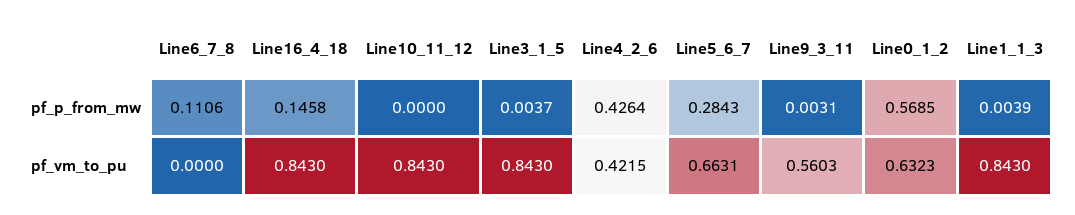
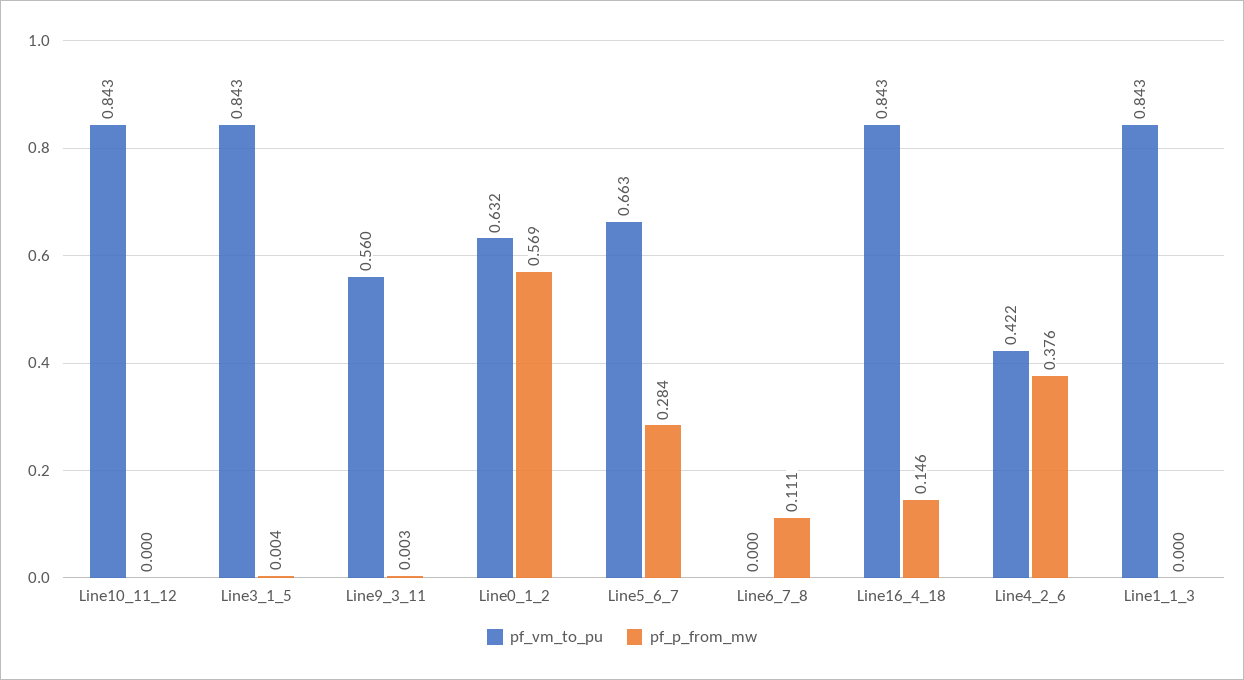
pf_p_from_mw, Line4_2_6: 0.4264 -> 0.376
pf_p_from_mw, Line1_1_3: 0.0039 -> 0

